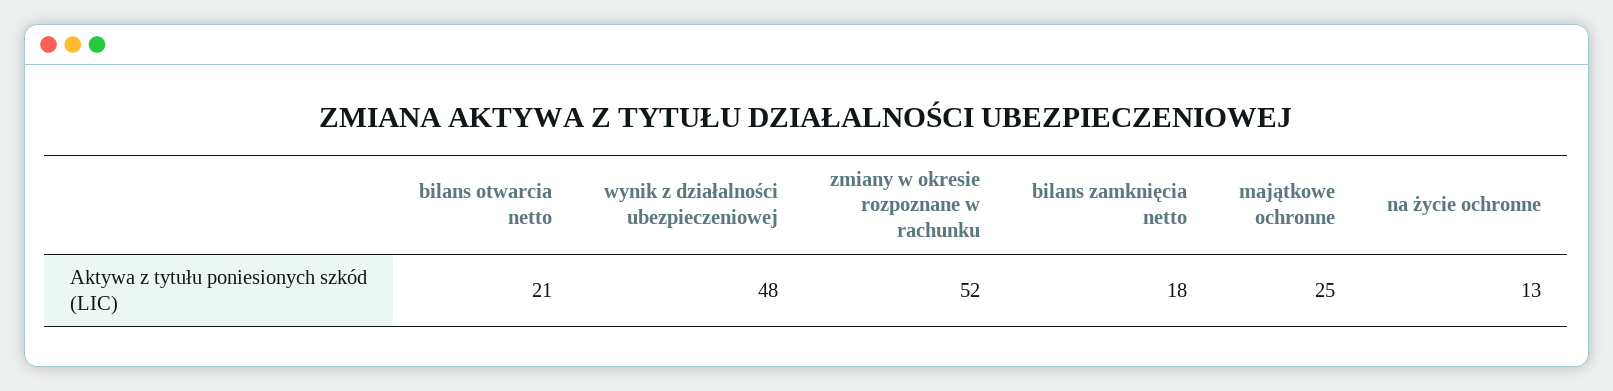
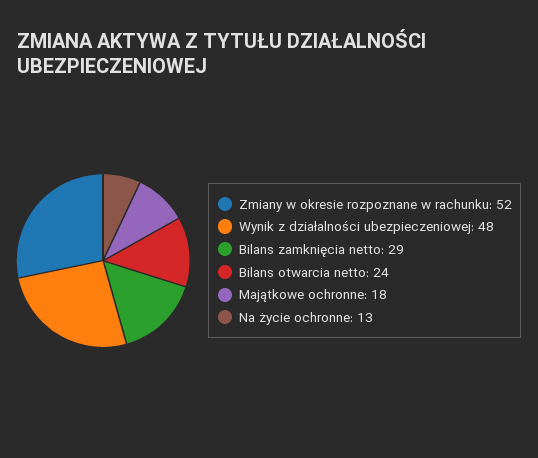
bilans otwarcia netto: 21 -> 24
bilans zamknięcia netto: 18 -> 29
majątkowe ochronne: 25 -> 18

